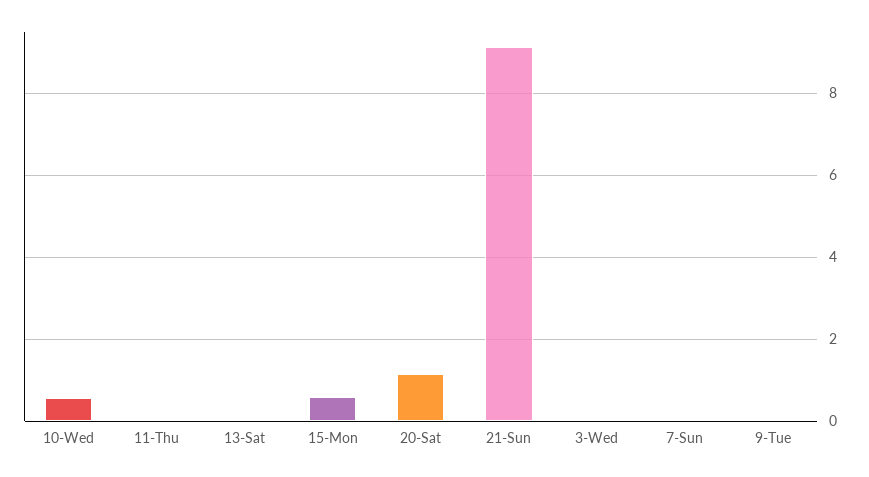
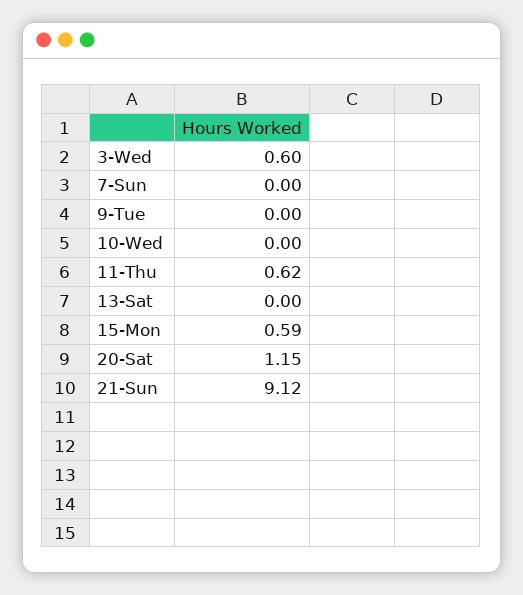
10-Wed: 0.6 -> 0
11-Thu: 0 -> 0.62
3-Wed: 0 -> 0.6

